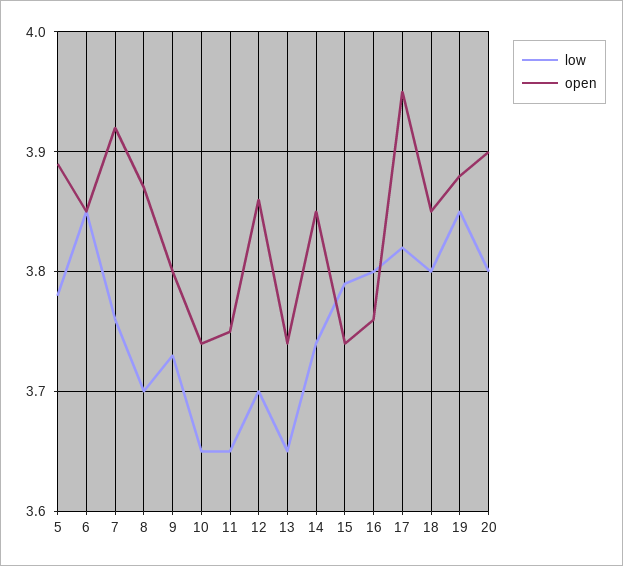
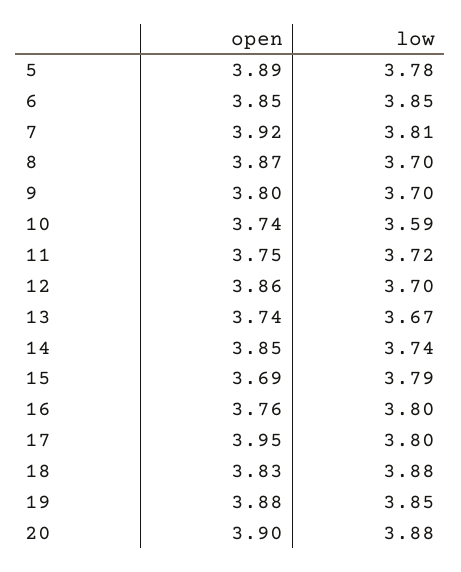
low, 7: 3.76 -> 3.81
low, 9: 3.73 -> 3.7
low, 10: 3.65 -> 3.59
low, 11: 3.65 -> 3.72
low, 13: 3.65 -> 3.67
open, 15: 3.74 -> 3.69
low, 17: 3.82 -> 3.8
low, 18: 3.8 -> 3.88
open, 18: 3.85 -> 3.83
low, 20: 3.8 -> 3.88

